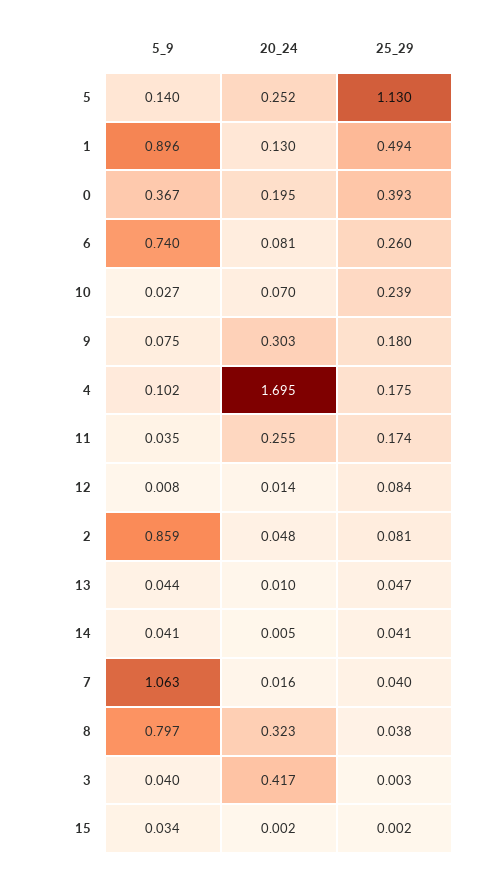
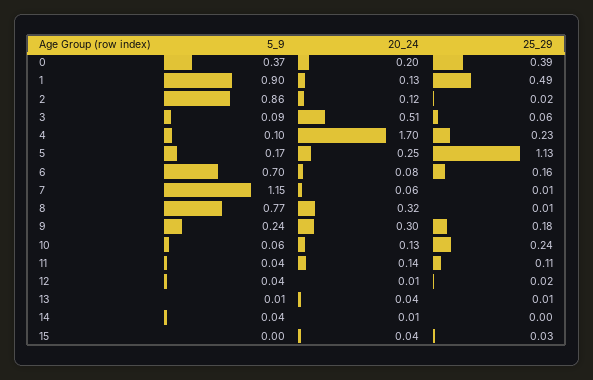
5_9, 5: 0.14 -> 0.17
5_9, 6: 0.74 -> 0.7
25_29, 6: 0.26 -> 0.16
5_9, 10: 0.027 -> 0.06
20_24, 10: 0.07 -> 0.13
5_9, 9: 0.075 -> 0.24
25_29, 4: 0.175 -> 0.23
20_24, 11: 0.255 -> 0.14
25_29, 11: 0.174 -> 0.11
5_9, 12: 0.008 -> 0.04
25_29, 12: 0.084 -> 0.02
20_24, 2: 0.048 -> 0.12
25_29, 2: 0.081 -> 0.02
5_9, 13: 0.044 -> 0.01
20_24, 13: 0.01 -> 0.04
25_29, 13: 0.047 -> 0.01
25_29, 14: 0.041 -> 0
5_9, 7: 1.063 -> 1.15
20_24, 7: 0.016 -> 0.06
25_29, 7: 0.04 -> 0.01
5_9, 8: 0.797 -> 0.77
25_29, 8: 0.038 -> 0.01
5_9, 3: 0.04 -> 0.09
20_24, 3: 0.417 -> 0.51
25_29, 3: 0.003 -> 0.06
5_9, 15: 0.034 -> 0
20_24, 15: 0.002 -> 0.04
25_29, 15: 0.002 -> 0.03

